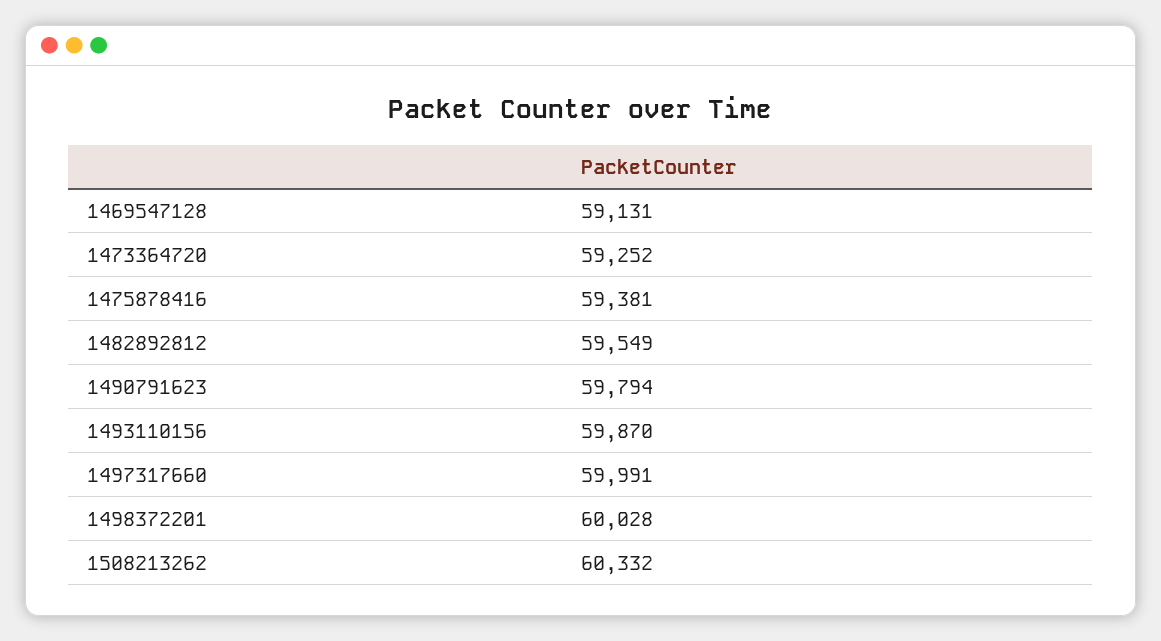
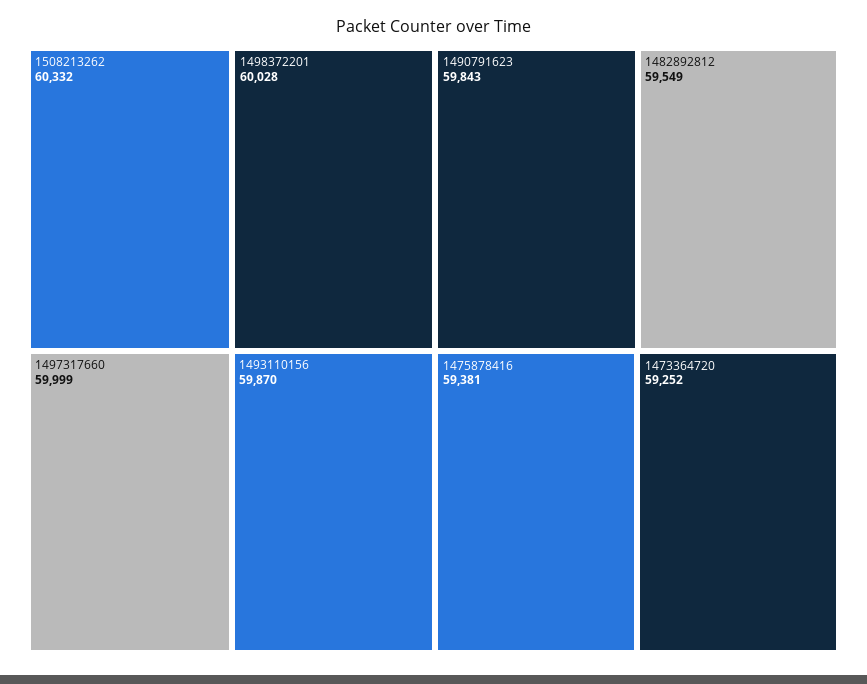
1469547128: 59131 -> none
1490791623: 59794 -> 59843
1497317660: 59991 -> 59999

